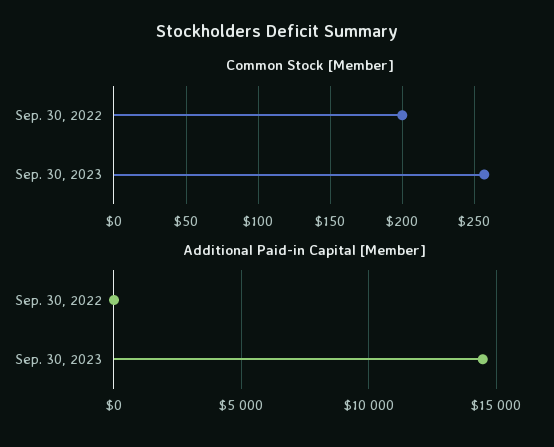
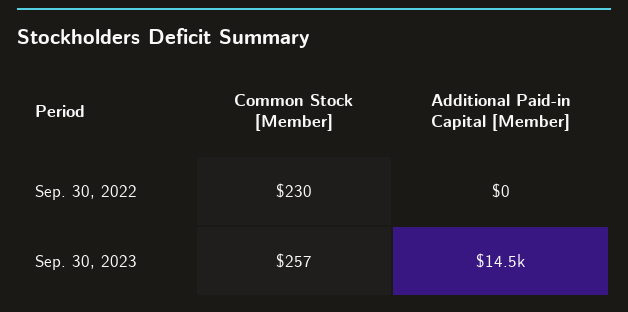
Common Stock [Member], Sep. 30, 2022: 200 -> 230

